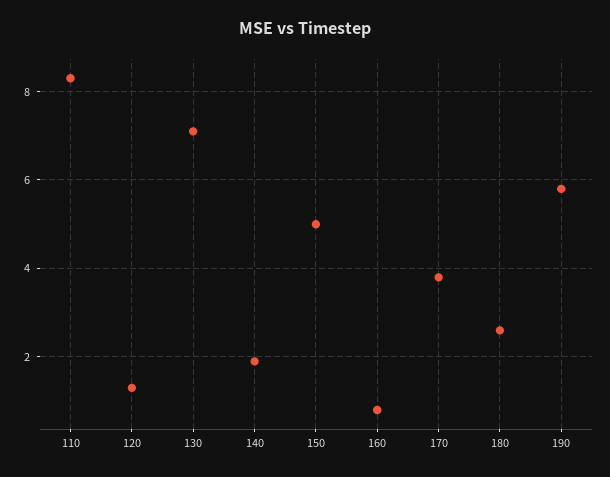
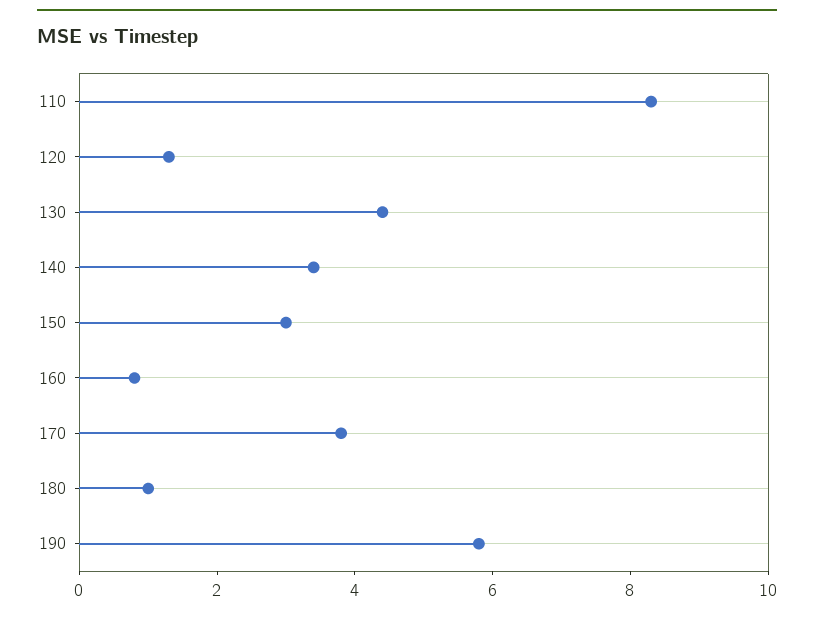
130: 7 -> 4.5
140: 2 -> 3.5
150: 5 -> 3
180: 2.5 -> 1

